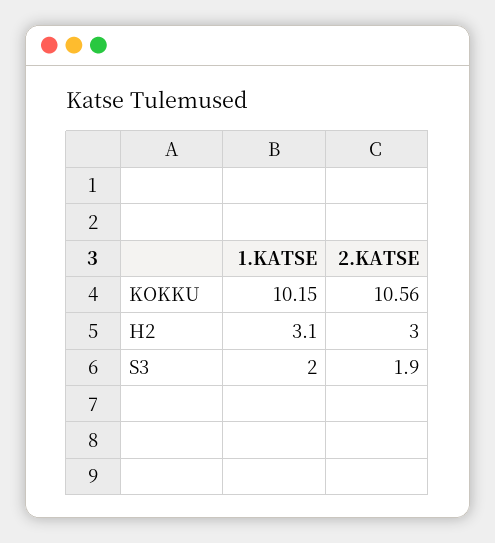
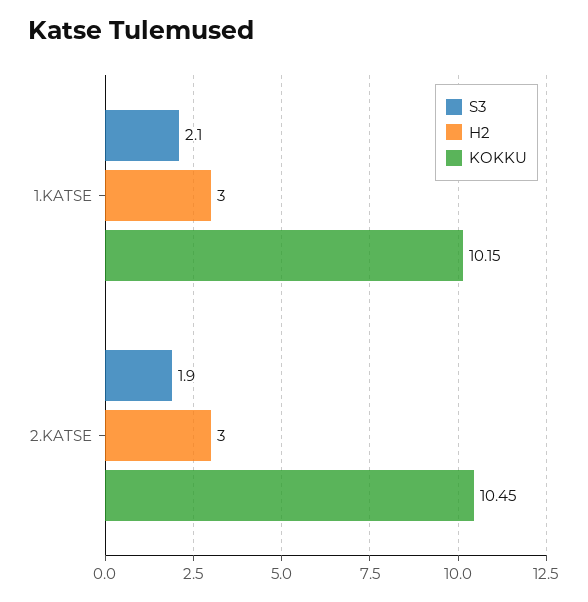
KOKKU, 2.KATSE: 10.56 -> 10.45
H2, 1.KATSE: 3.1 -> 3
S3, 1.KATSE: 2 -> 2.1

